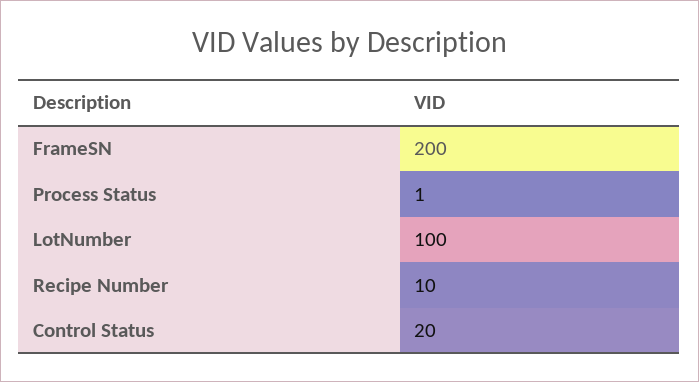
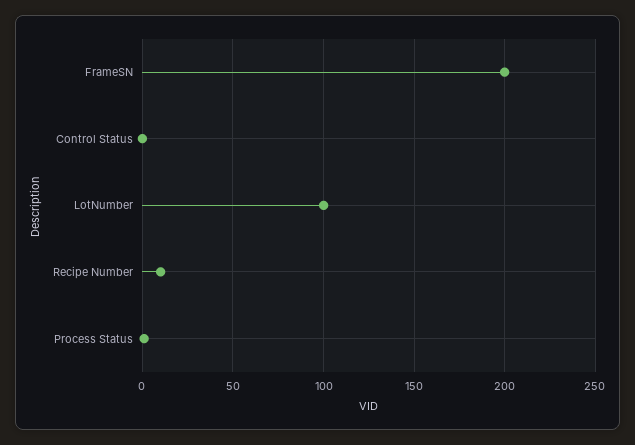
Control Status: 20 -> 0

